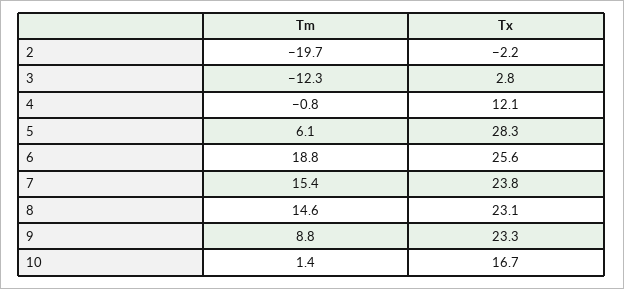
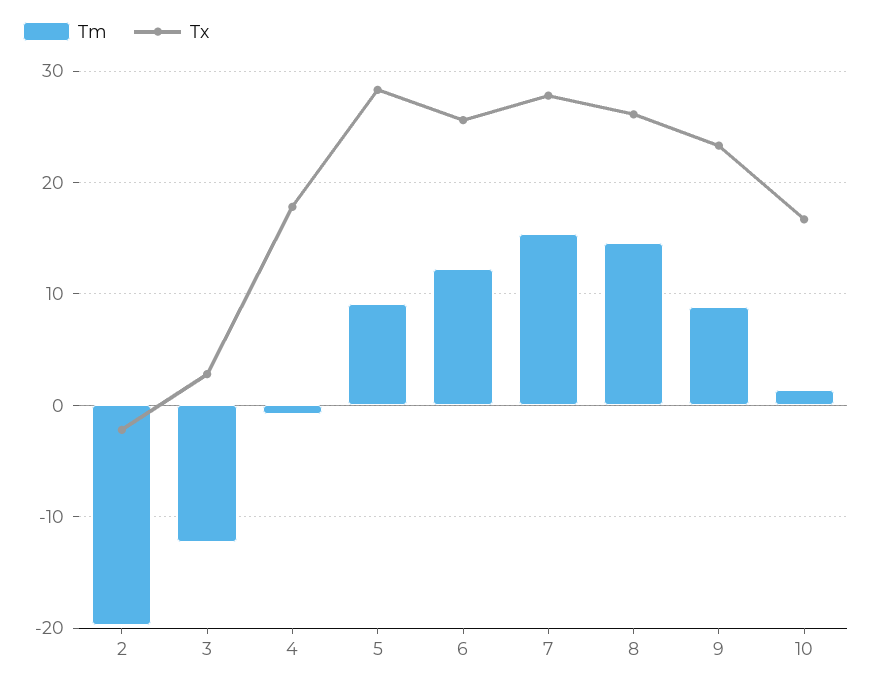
Tx, 4: 12.1 -> 18
Tm, 5: 6.1 -> 9
Tm, 6: 18.8 -> 12
Tx, 7: 23.8 -> 28
Tx, 8: 23.1 -> 26

